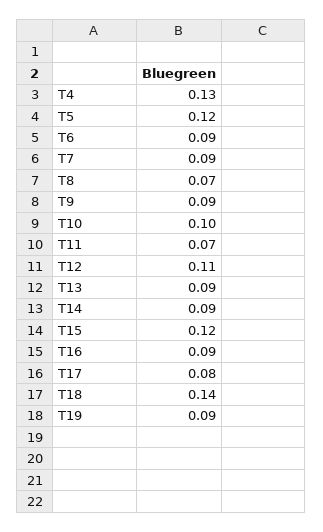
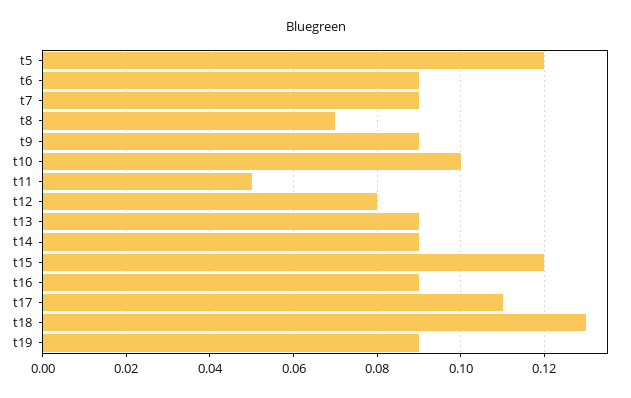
T4: 0.13 -> none
T11: 0.07 -> 0.05
T12: 0.11 -> 0.08
T17: 0.08 -> 0.11
T18: 0.14 -> 0.13

